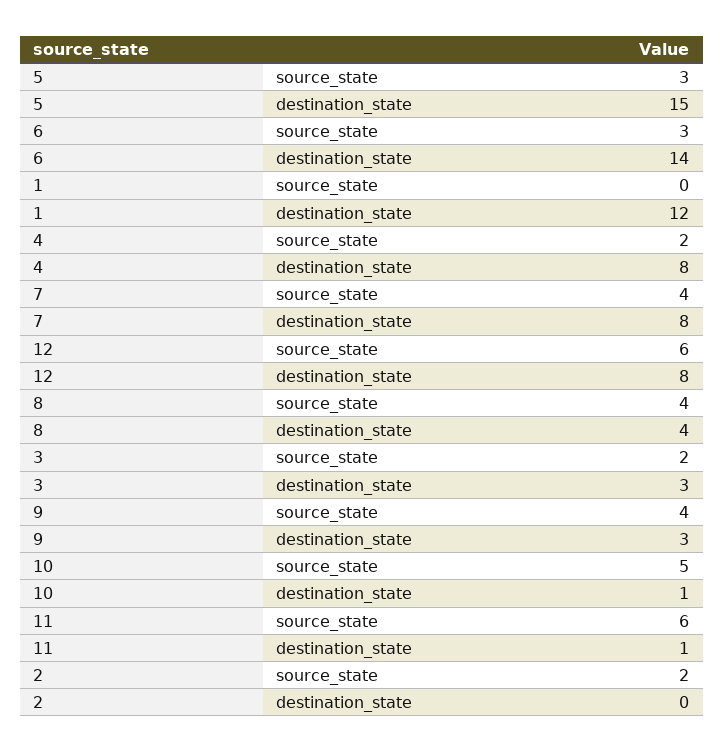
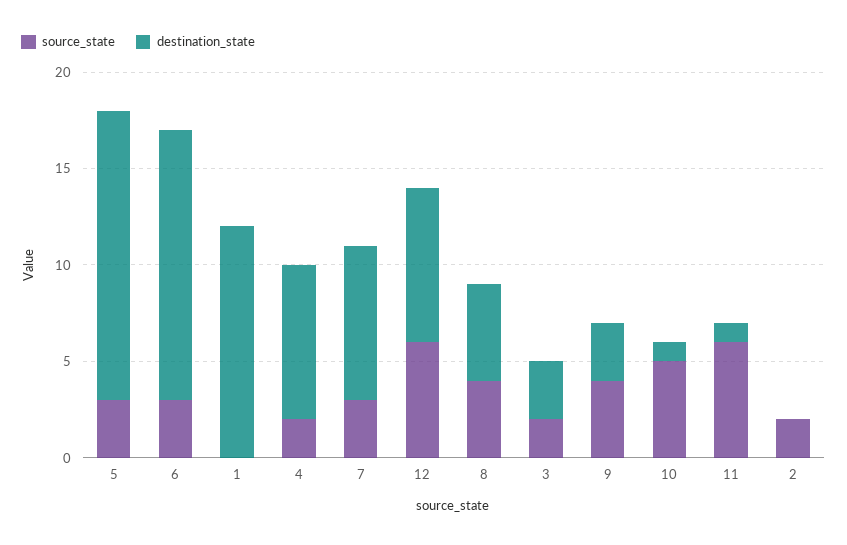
source_state, 7: 4 -> 3
destination_state, 8: 4 -> 5

